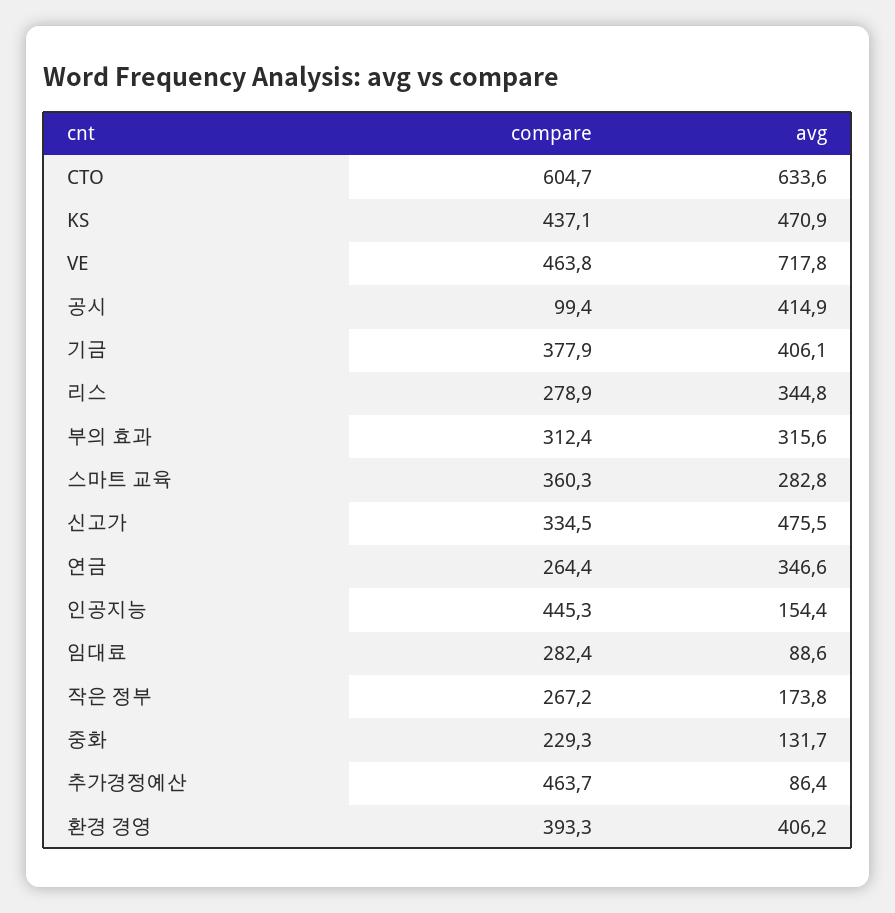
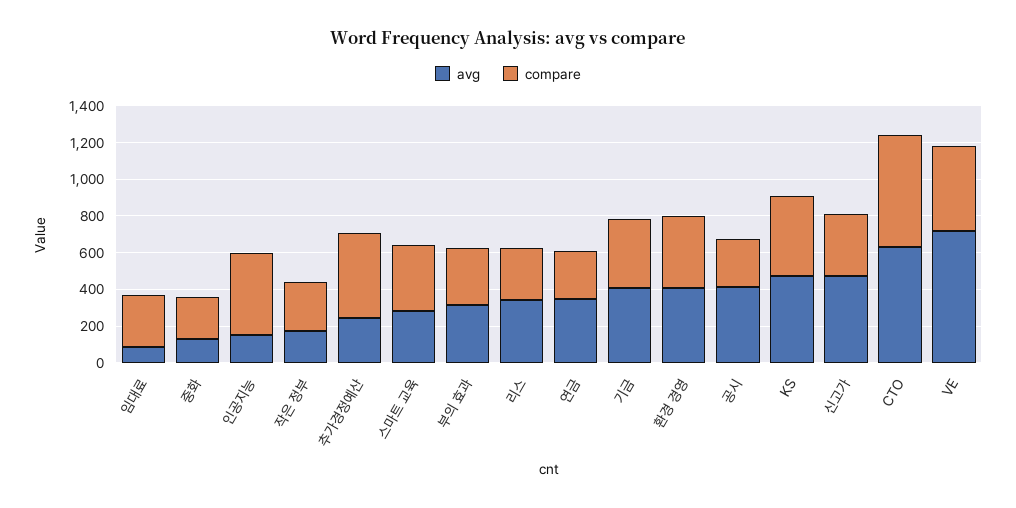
compare, 공시: 99.4 -> 250
avg, 추가경정예산: 86.4 -> 250

